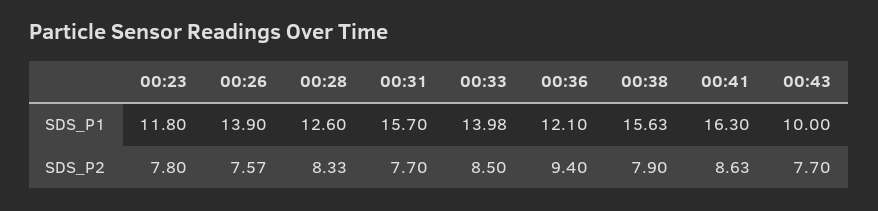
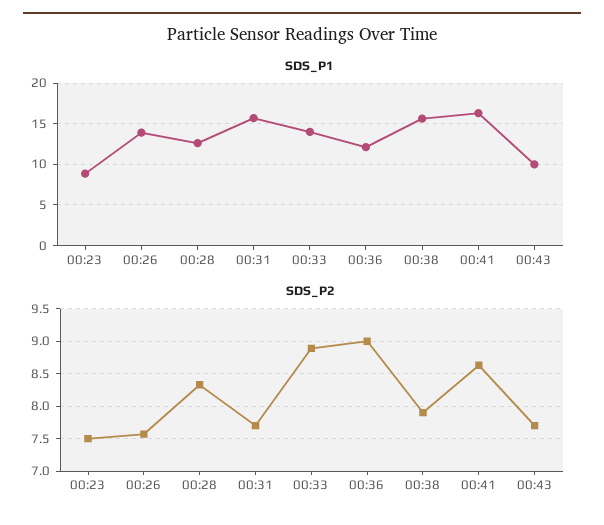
SDS_P1, 00:23: 11.8 -> 9
SDS_P2, 00:23: 7.8 -> 7.5
SDS_P2, 00:33: 8.5 -> 8.9
SDS_P2, 00:36: 9.4 -> 9

